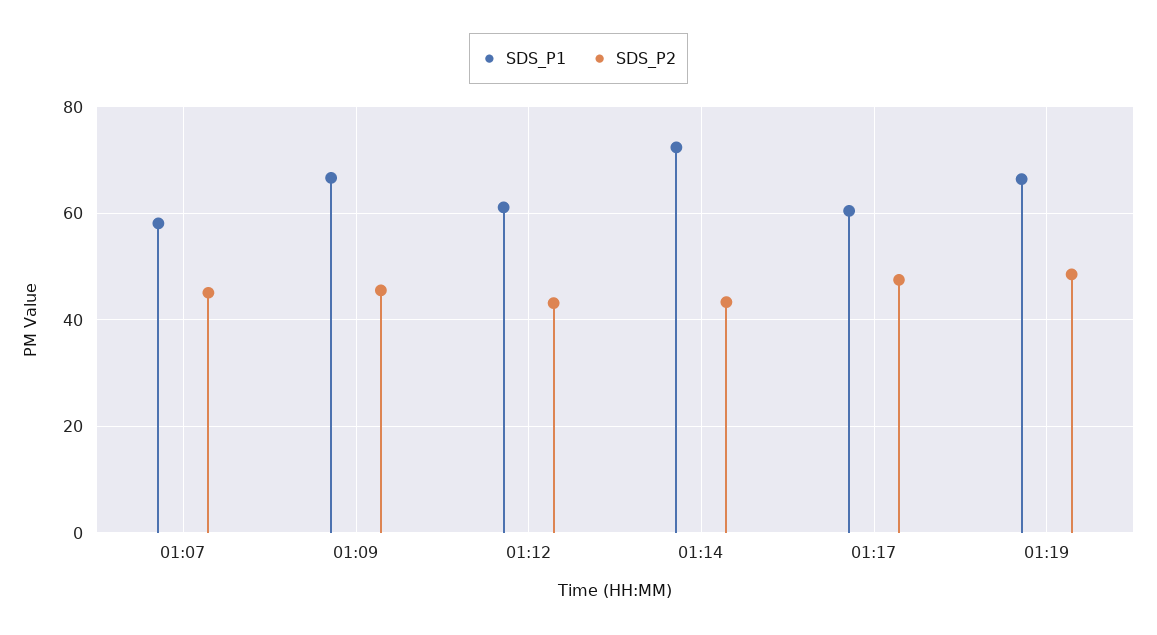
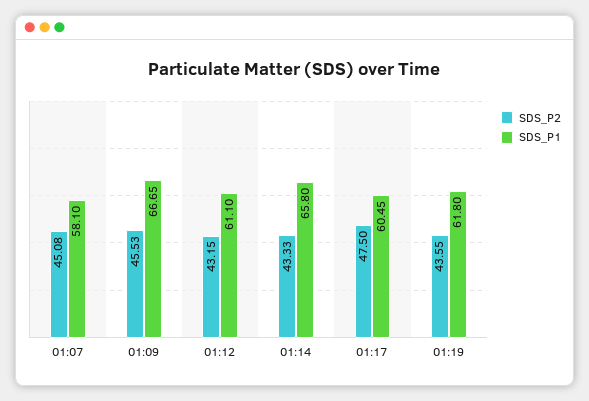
SDS_P1, 01:14: 72 -> 65.8
SDS_P1, 01:19: 66 -> 61.8
SDS_P2, 01:19: 48 -> 43.55

